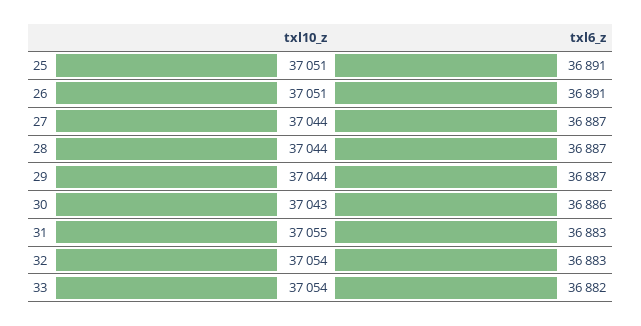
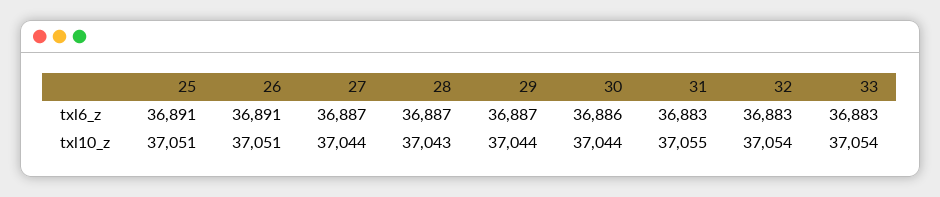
txl10_z, 28: 37044 -> 37043
txl10_z, 30: 37043 -> 37044
txl6_z, 33: 36882 -> 36883

